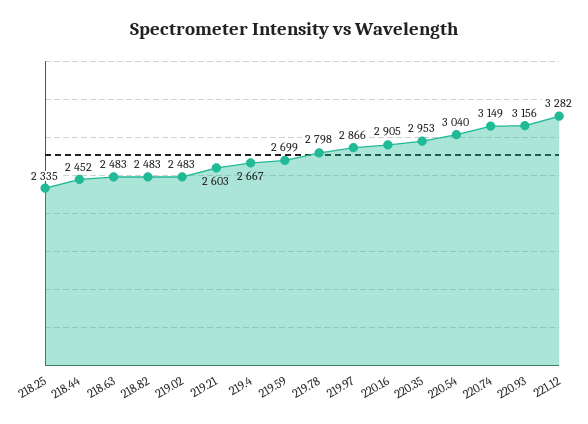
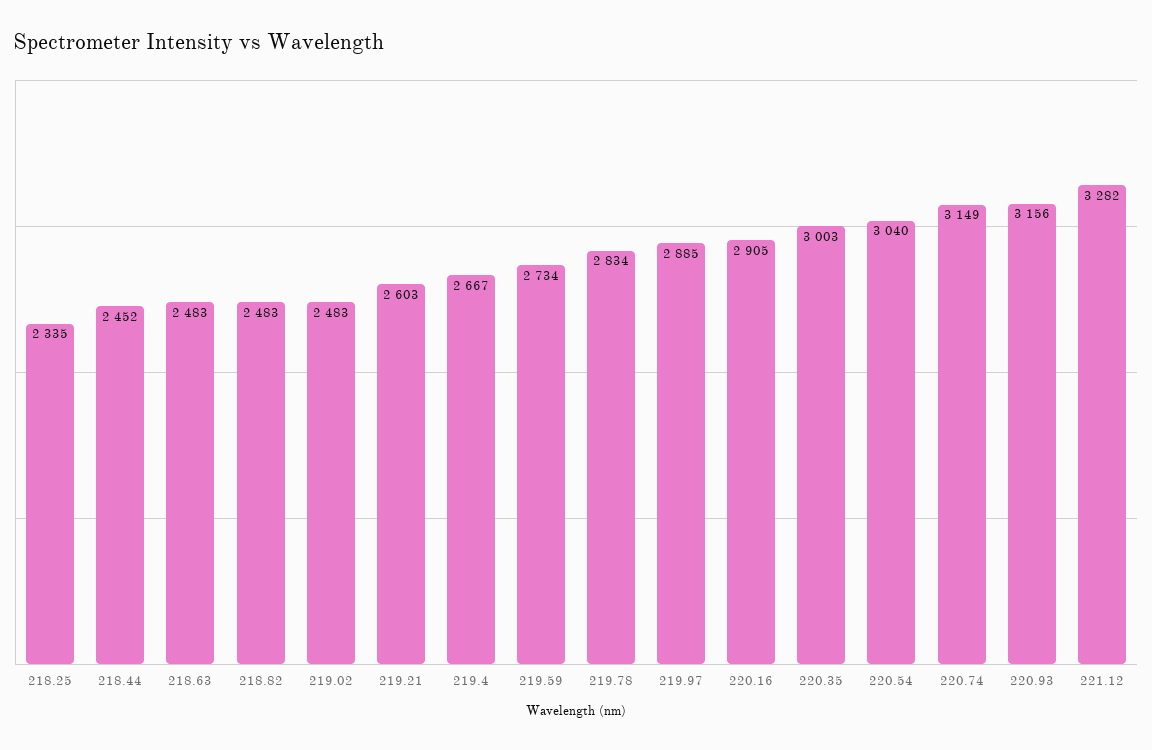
219.59: 2699 -> 2734
219.78: 2798 -> 2834
219.97: 2866 -> 2885
220.35: 2953 -> 3003

